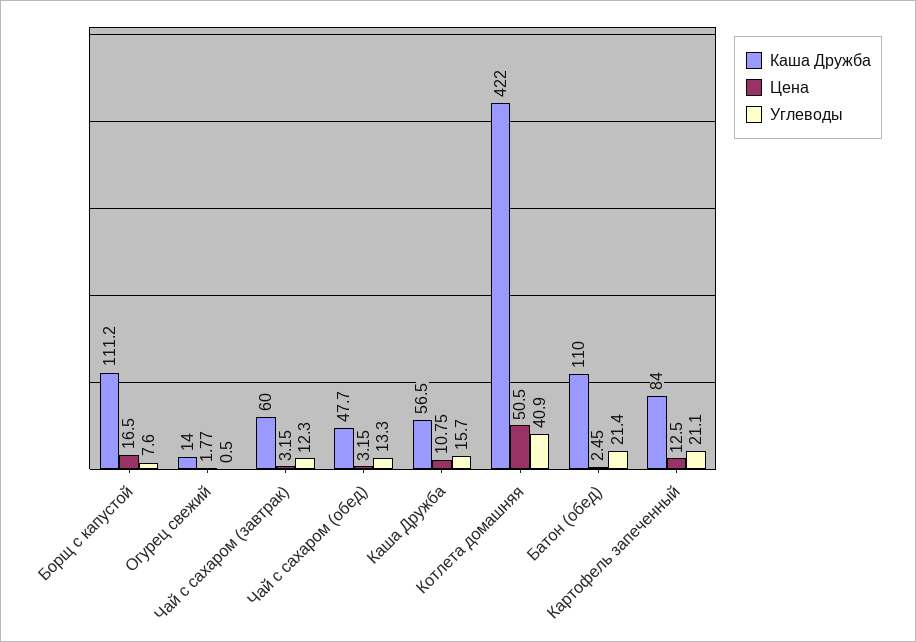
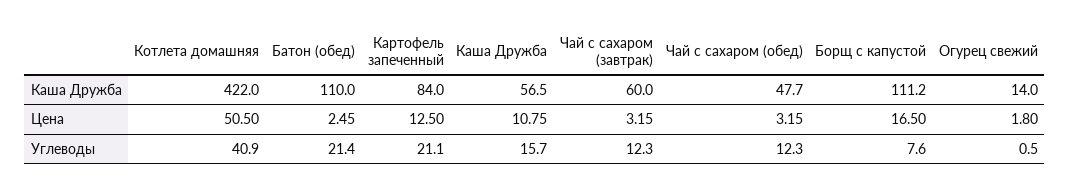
Цена, Огурец свежий: 1.77 -> 1.8
Углеводы, Чай с сахаром (обед): 13.3 -> 12.3

